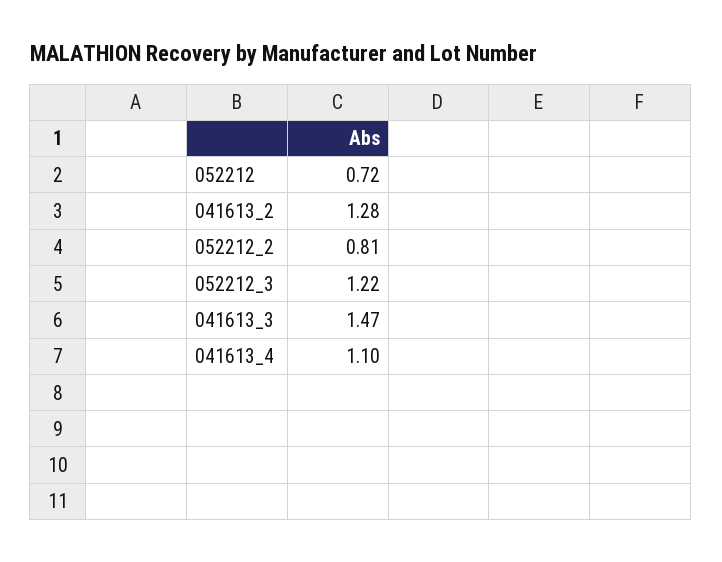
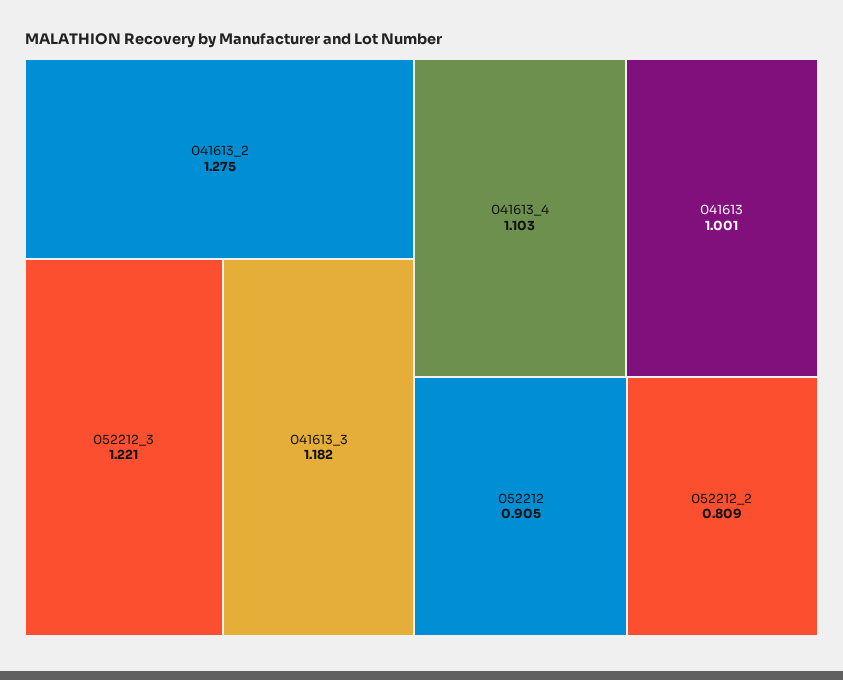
052212: 0.72 -> 0.905
041613_3: 1.47 -> 1.182
041613: none -> 1.001

